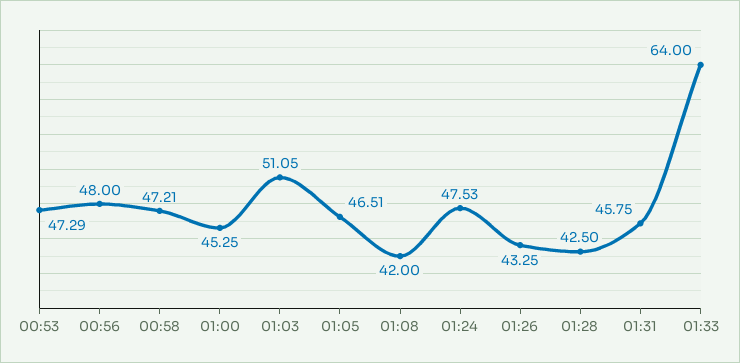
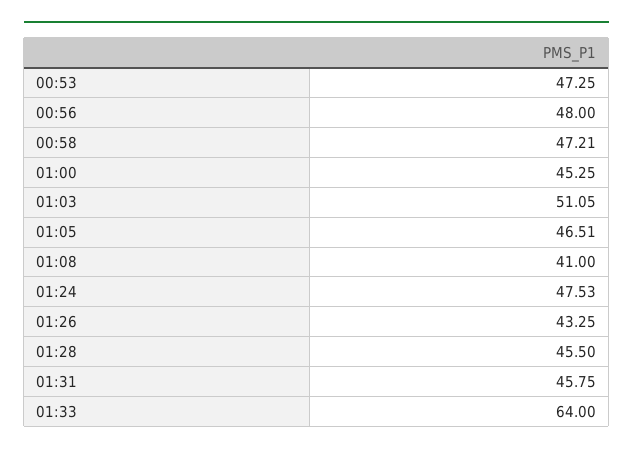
00:53: 47.29 -> 47.25
01:08: 42 -> 41
01:28: 42.5 -> 45.5

